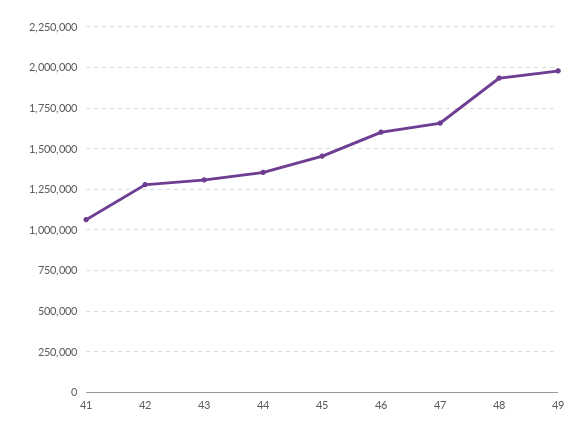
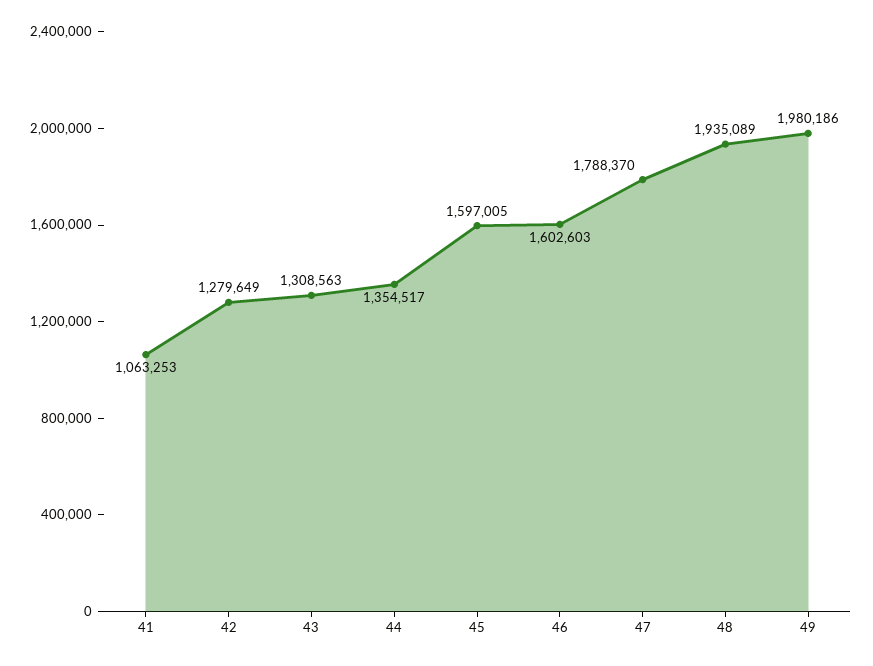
45: 1450000 -> 1597005
47: 1650000 -> 1788370

